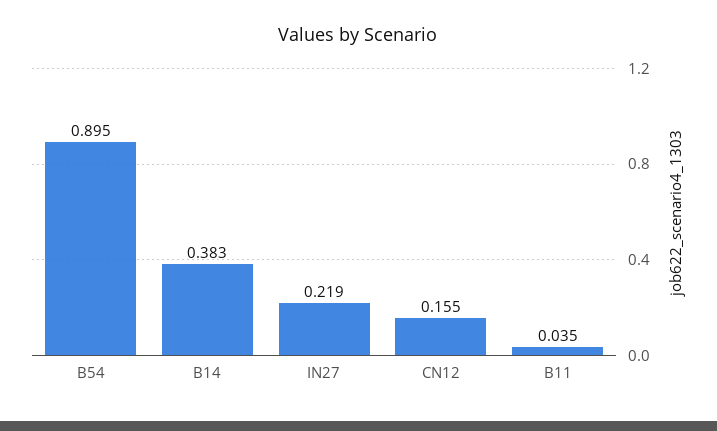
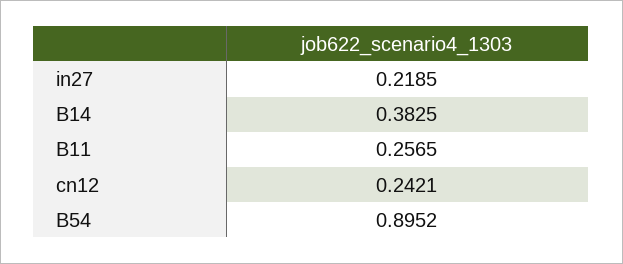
CN12: 0.155 -> 0.2421
B11: 0.035 -> 0.2565

